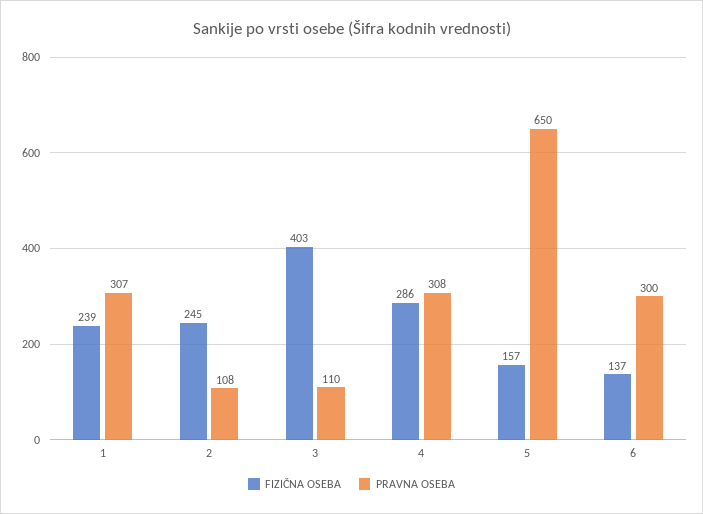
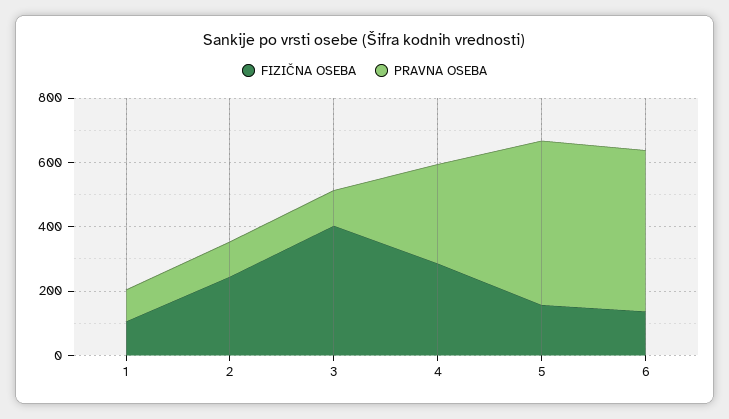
FIZIČNA OSEBA, 1: 239 -> 100
PRAVNA OSEBA, 1: 307 -> 100
PRAVNA OSEBA, 5: 650 -> 500
PRAVNA OSEBA, 6: 300 -> 500

